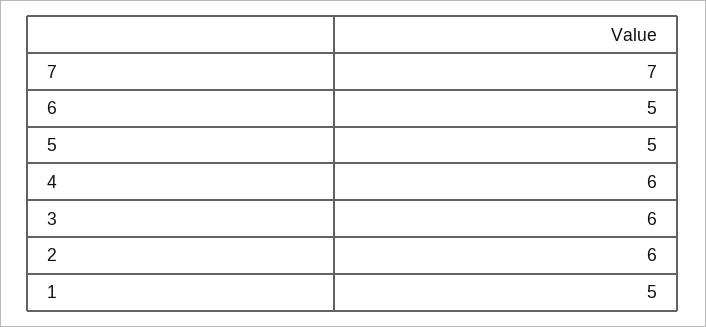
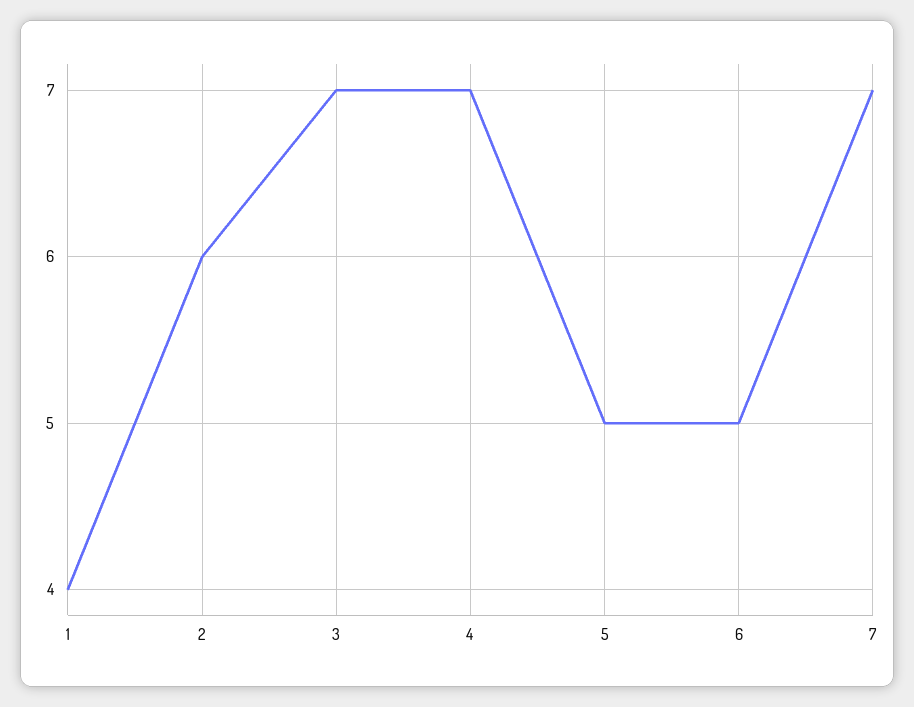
4: 6 -> 7
3: 6 -> 7
1: 5 -> 4

